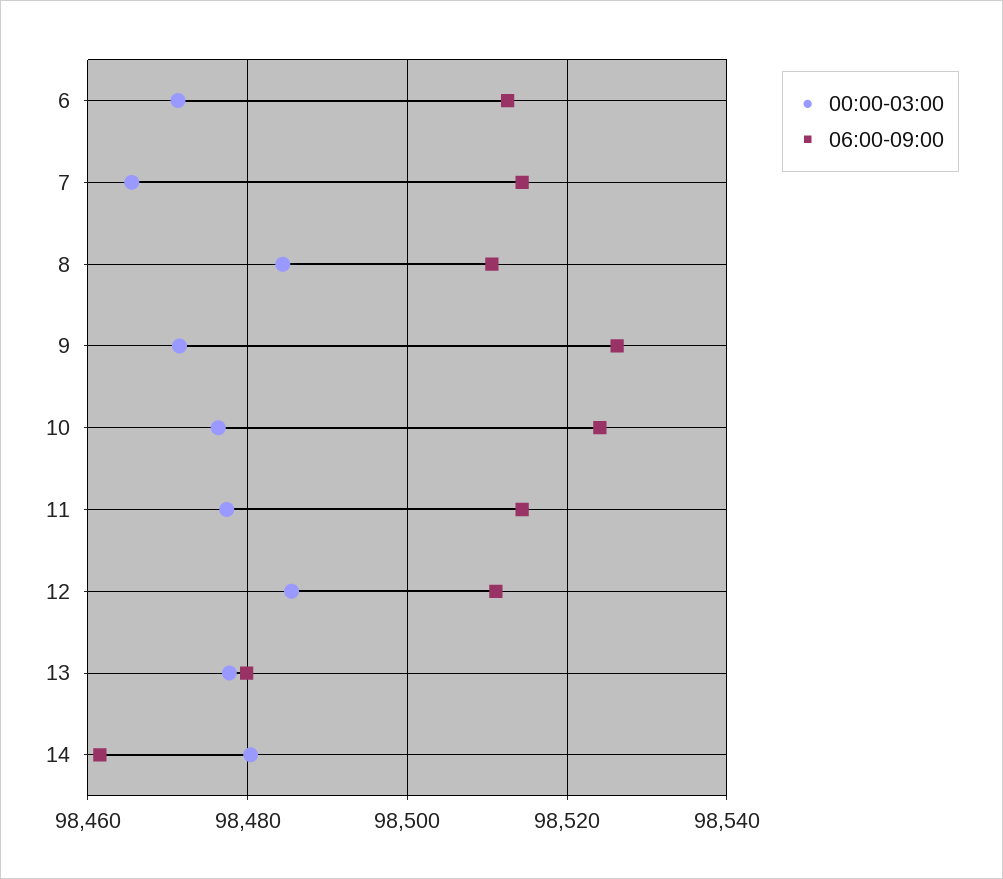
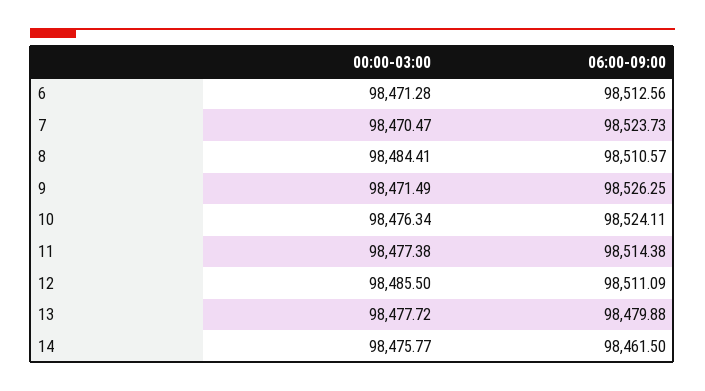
00:00-03:00, 7: 98466 -> 98470.47
06:00-09:00, 7: 98514 -> 98523.73
00:00-03:00, 14: 98480 -> 98475.77

